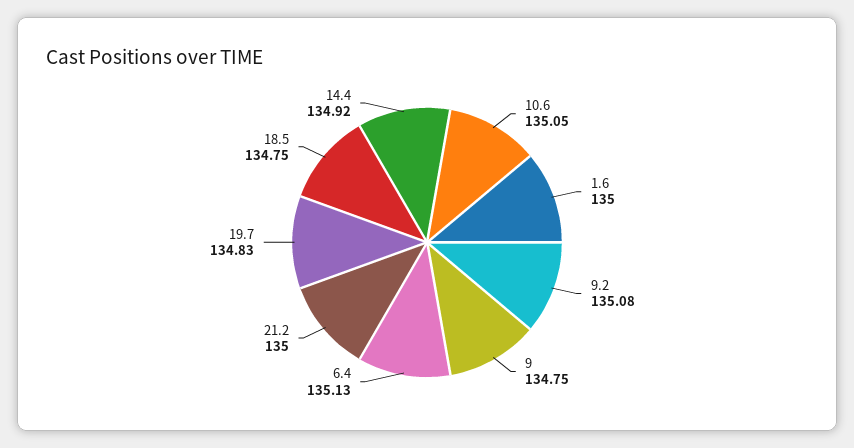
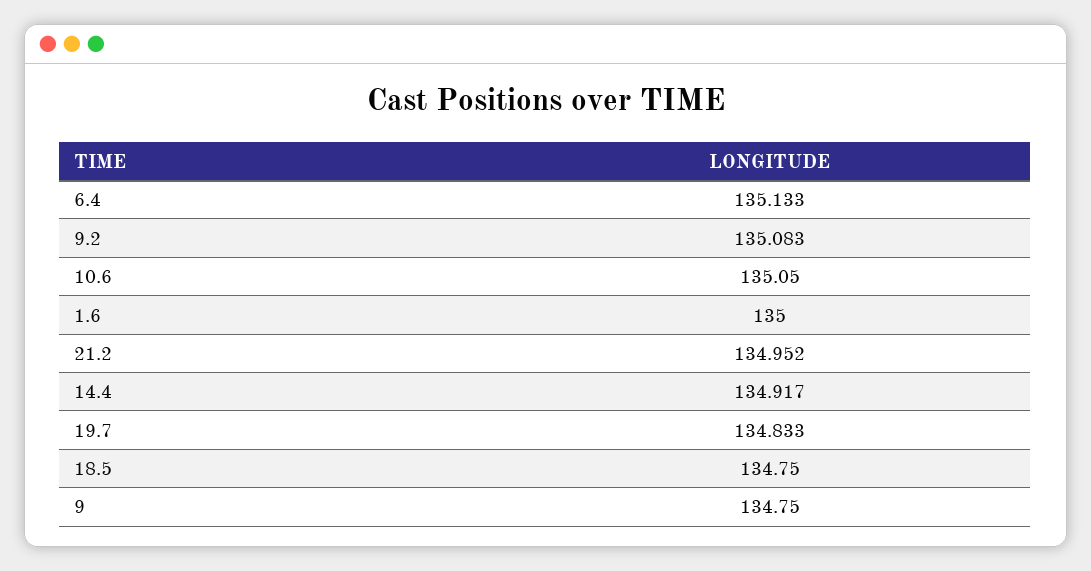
21.2: 135 -> 134.952

